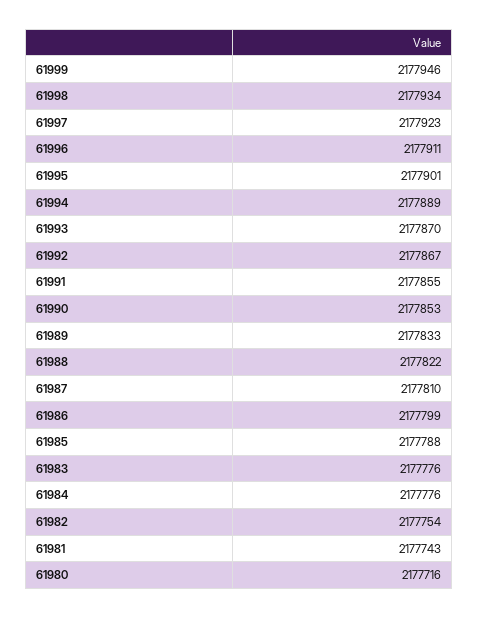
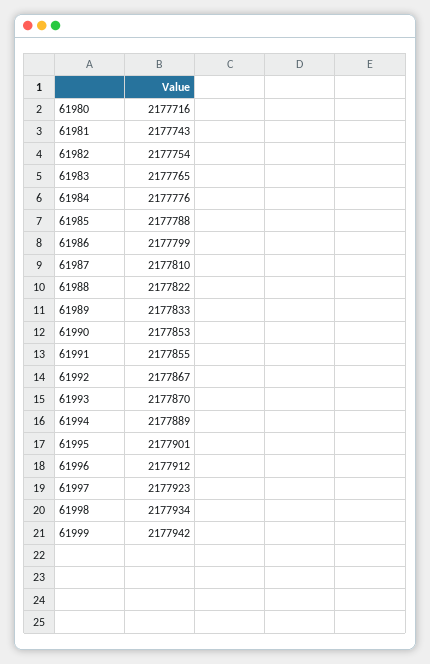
61999: 2177946 -> 2177942
61996: 2177911 -> 2177912
61983: 2177776 -> 2177765

